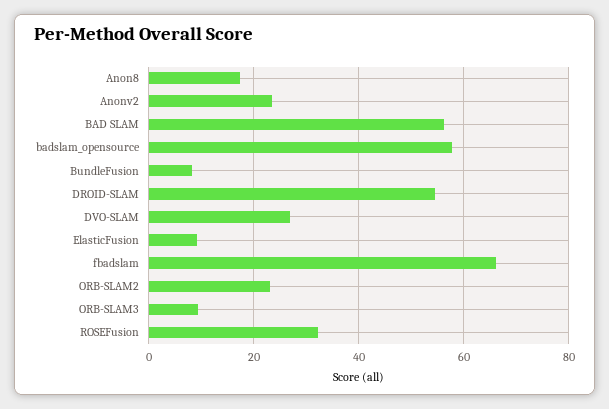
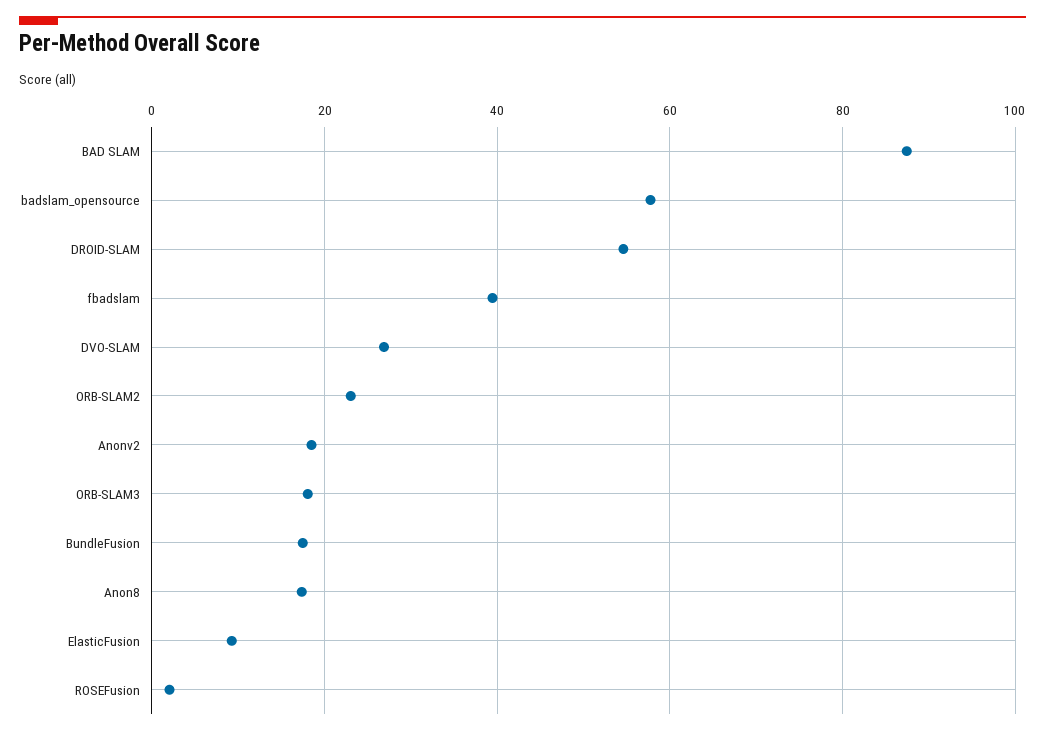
Anonv2: 24 -> 18
BAD SLAM: 56 -> 88
BundleFusion: 8 -> 18
fbadslam: 66 -> 40
ORB-SLAM3: 10 -> 18
ROSEFusion: 32 -> 2

